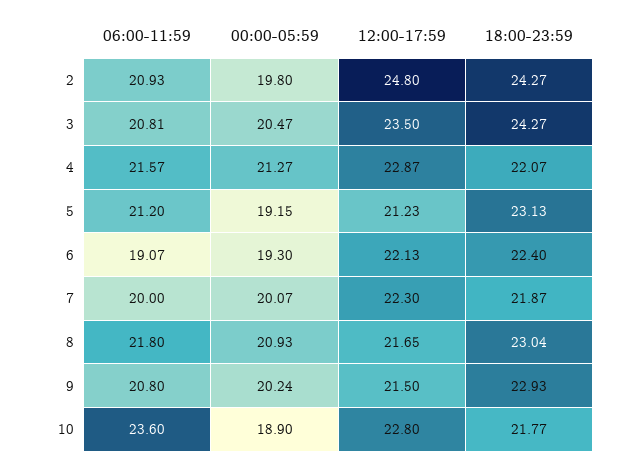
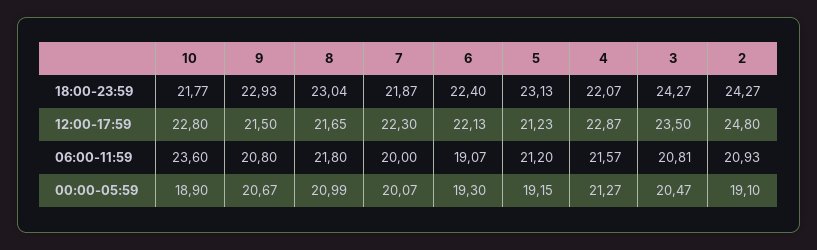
00:00-05:59, 2: 19.8 -> 19.1
00:00-05:59, 8: 20.93 -> 20.99
00:00-05:59, 9: 20.24 -> 20.67

